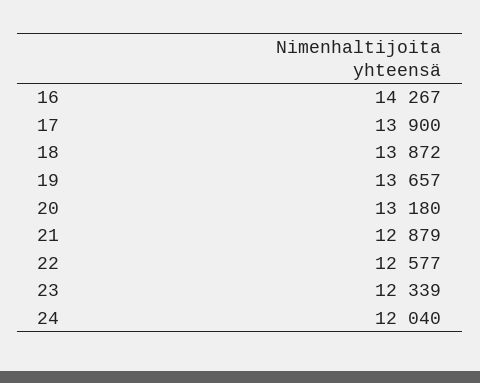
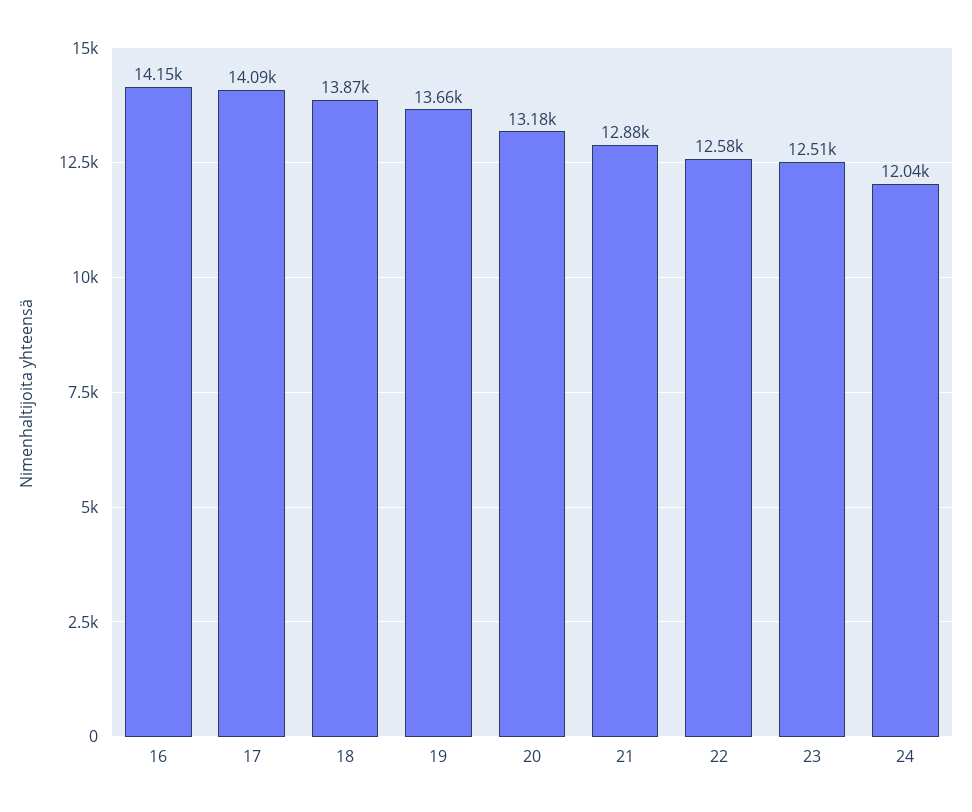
16: 14267 -> 14150
17: 13900 -> 14090
23: 12339 -> 12510

